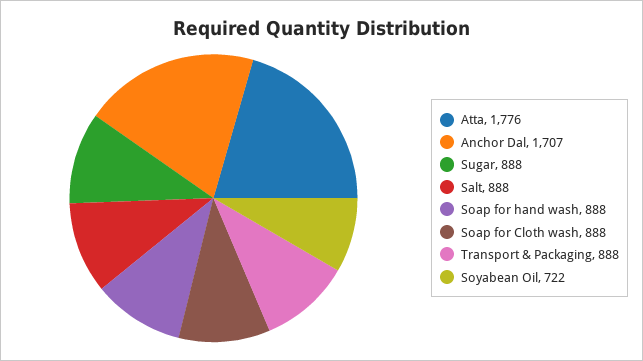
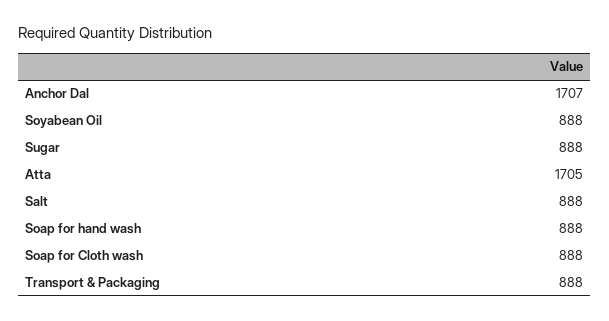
Atta: 1776 -> 1705
Soyabean Oil: 722 -> 888

